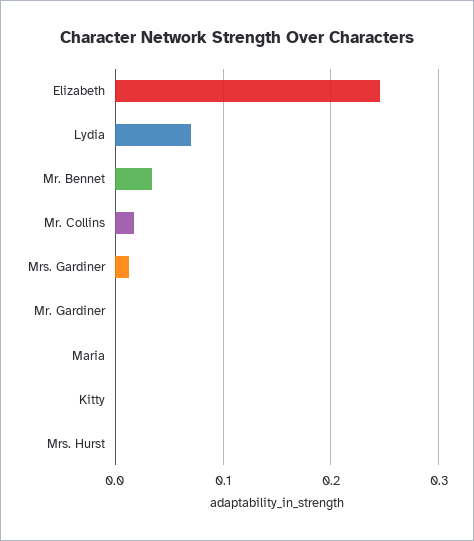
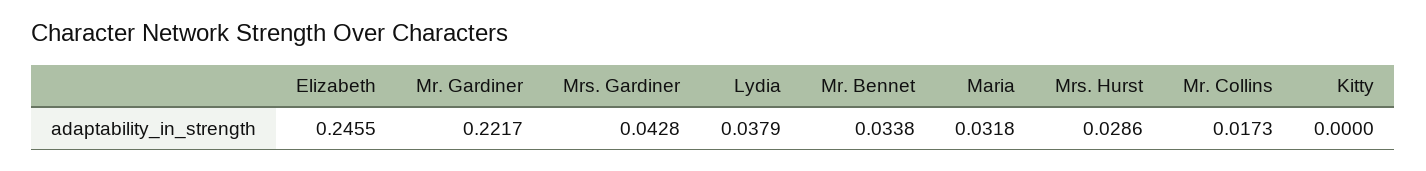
Lydia: 0.07 -> 0.0379
Mrs. Gardiner: 0.01 -> 0.0428
Mr. Gardiner: 0 -> 0.2217
Maria: 0 -> 0.0318
Mrs. Hurst: 0 -> 0.0286

